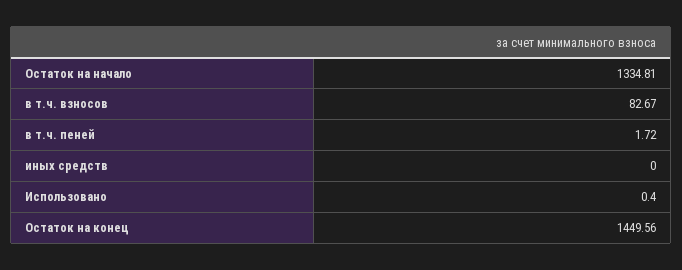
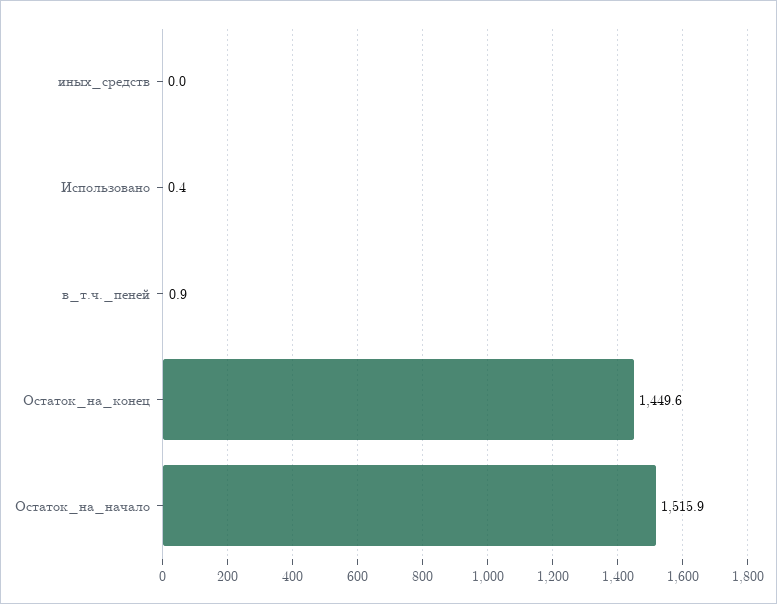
Остаток на начало: 1334.81 -> 1515.9
в т.ч. взносов: 82.67 -> none
в т.ч. пеней: 1.72 -> 0.9

